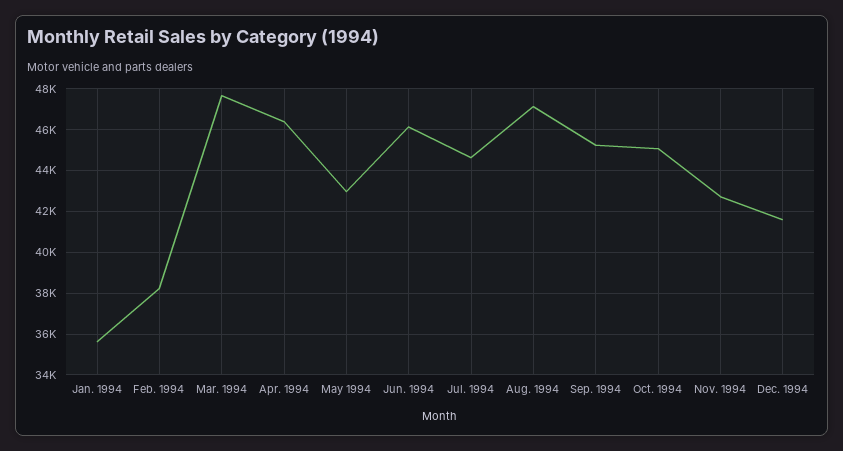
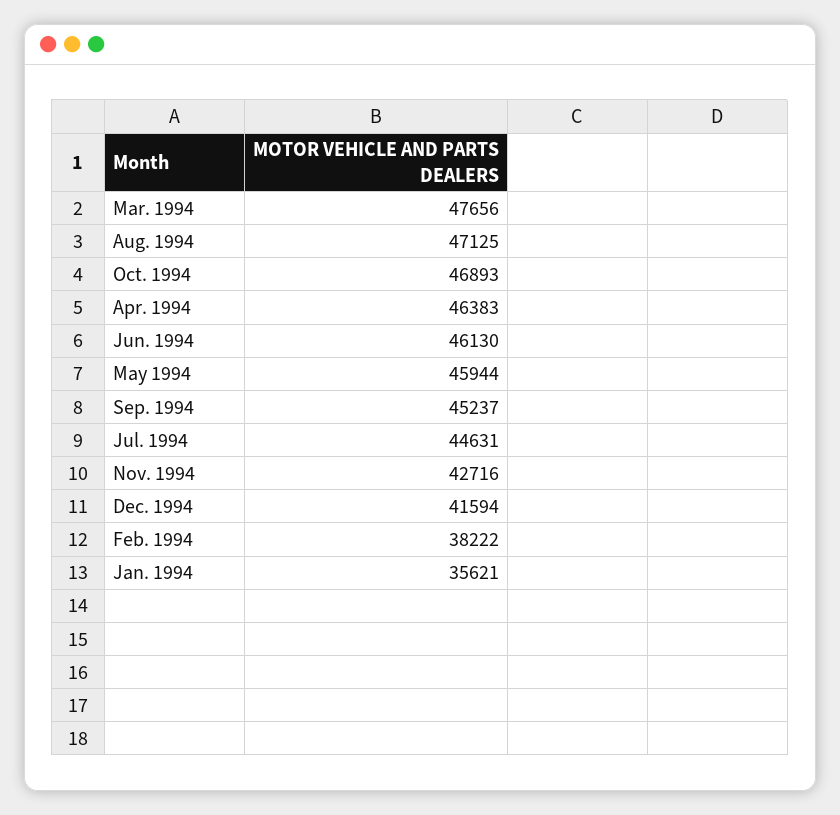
May 1994: 43000 -> 45944
Oct. 1994: 45000 -> 46893

